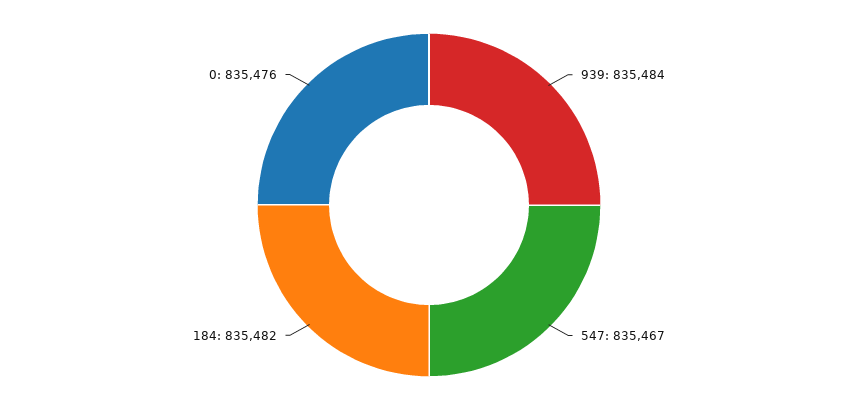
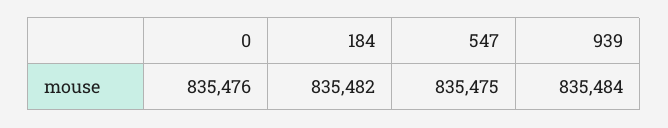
547: 835467 -> 835475

